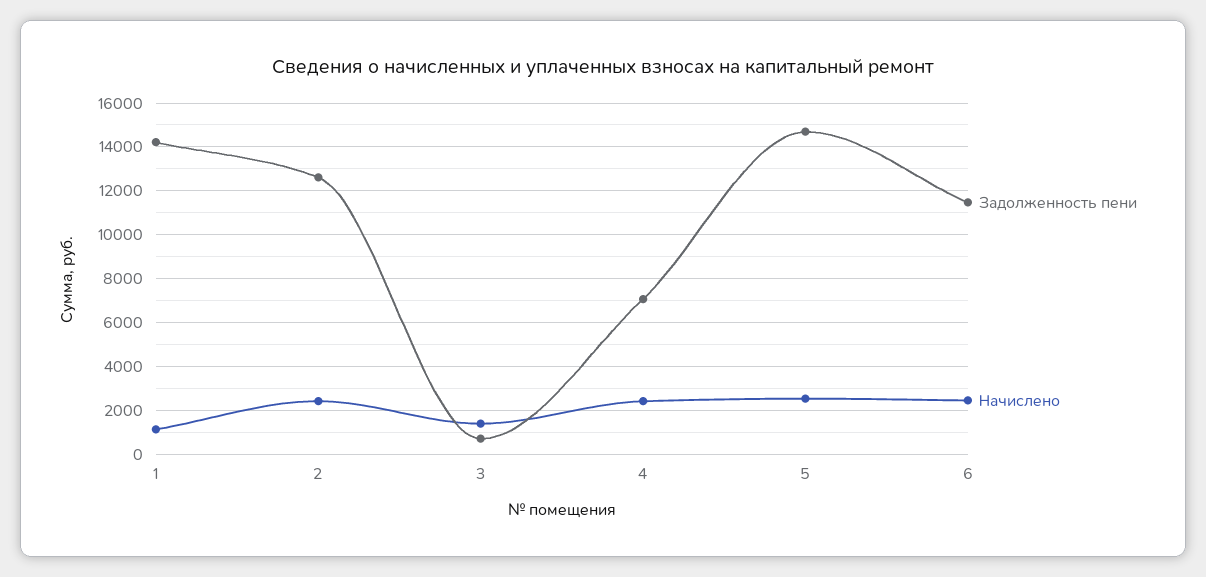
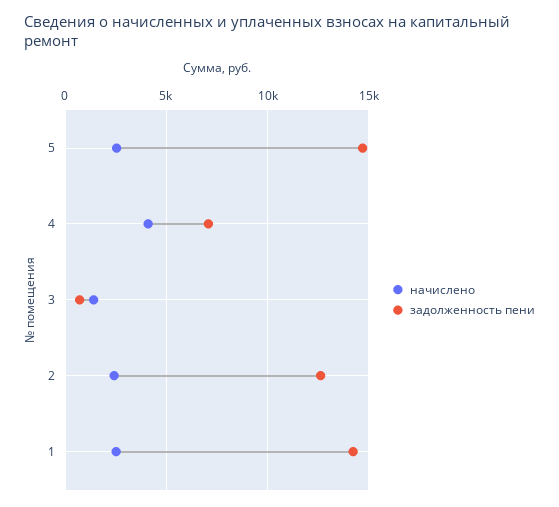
Начислено, 1: 1000 -> 2500
Начислено, 4: 2500 -> 4000
Задолженность пени, 6: 11500 -> none
Начислено, 6: 2500 -> none

